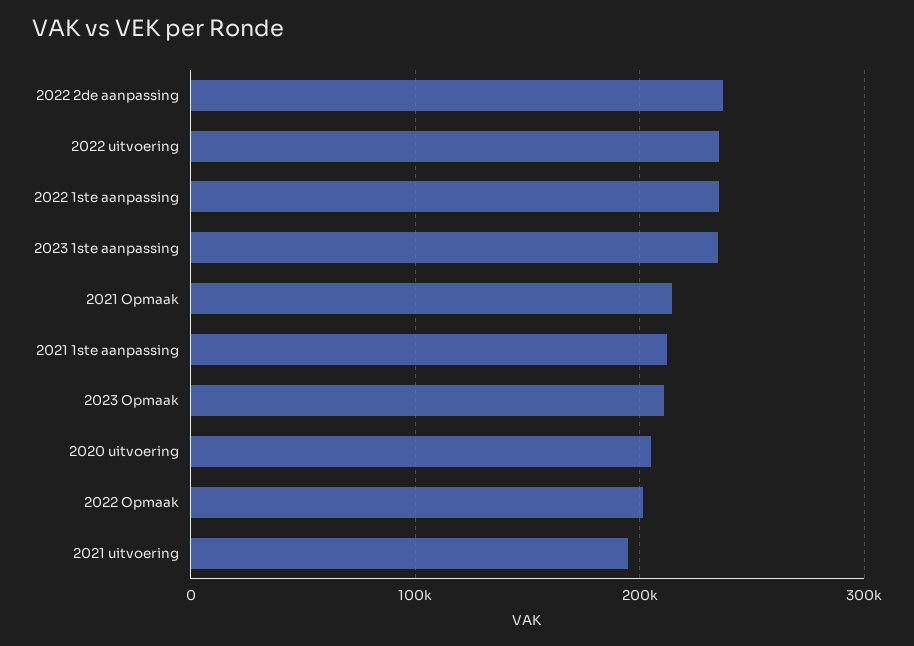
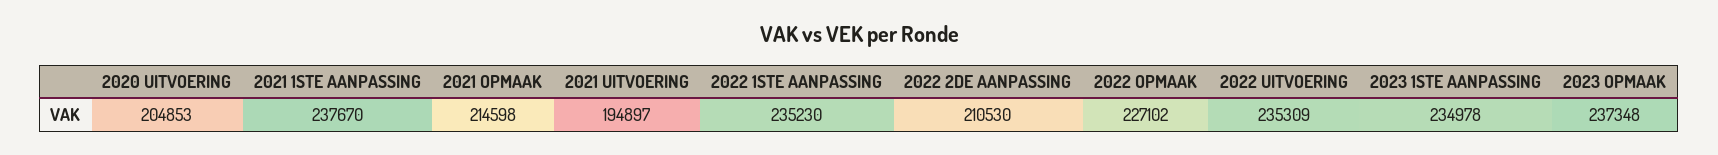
2022 2de aanpassing: 240000 -> 210530
2021 1ste aanpassing: 210000 -> 237670
2023 Opmaak: 210000 -> 237348
2022 Opmaak: 200000 -> 227102

